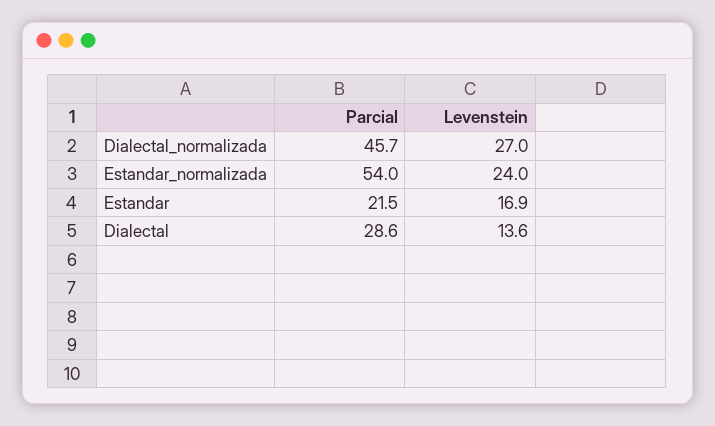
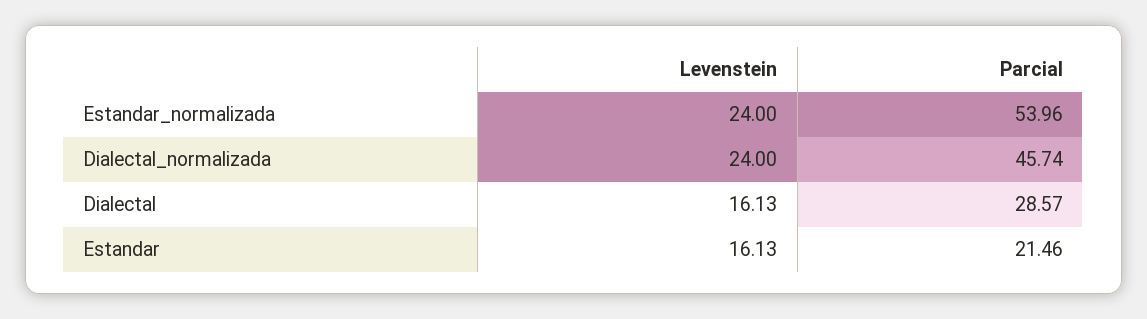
Levenstein, Dialectal_normalizada: 27 -> 24
Levenstein, Estandar: 16.9 -> 16.13
Levenstein, Dialectal: 13.6 -> 16.13

